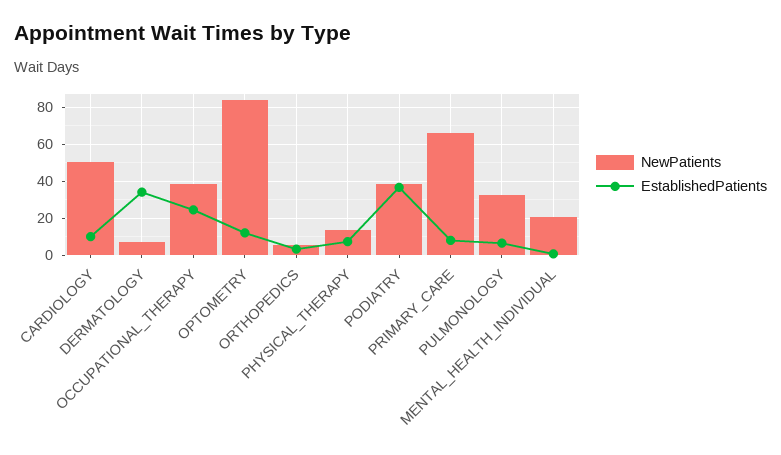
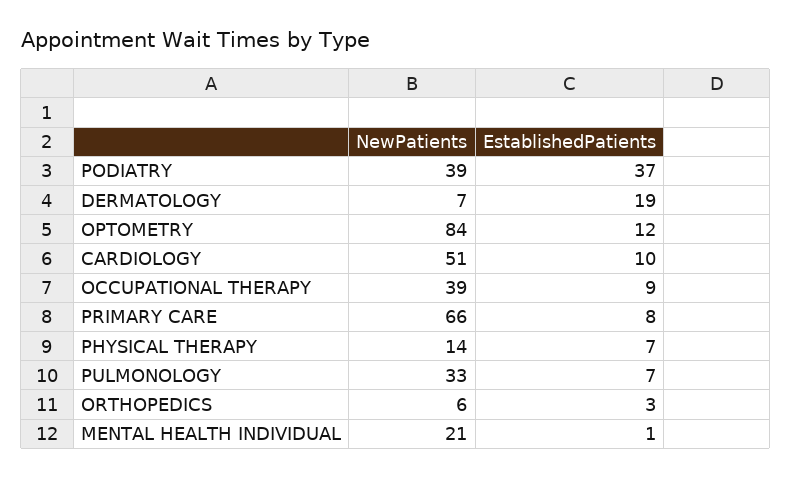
EstablishedPatients, DERMATOLOGY: 35 -> 19
EstablishedPatients, OCCUPATIONAL_THERAPY: 25 -> 9

